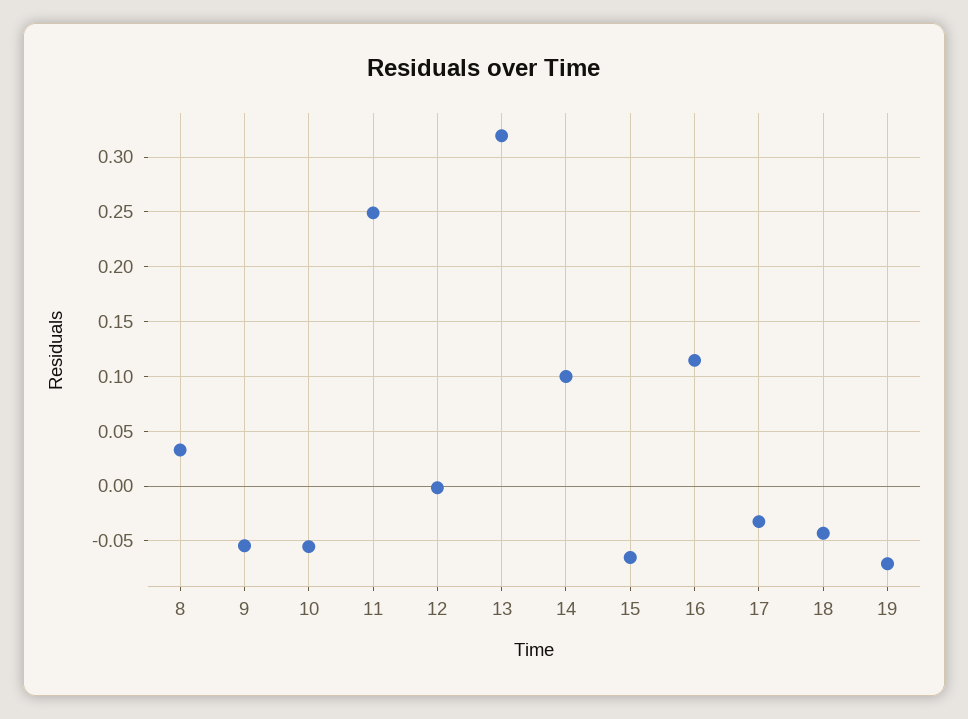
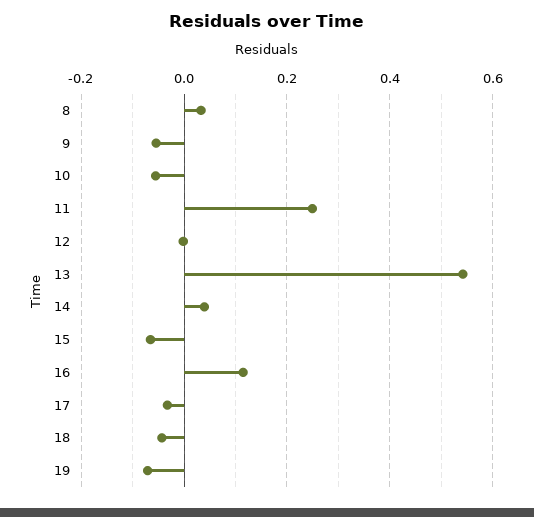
13: 0.32 -> 0.54
14: 0.1 -> 0.04

